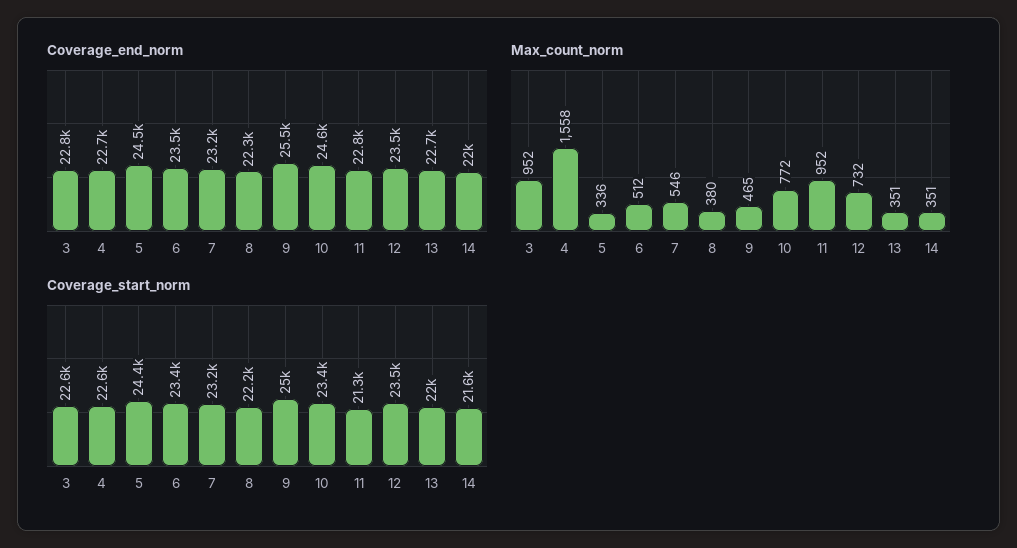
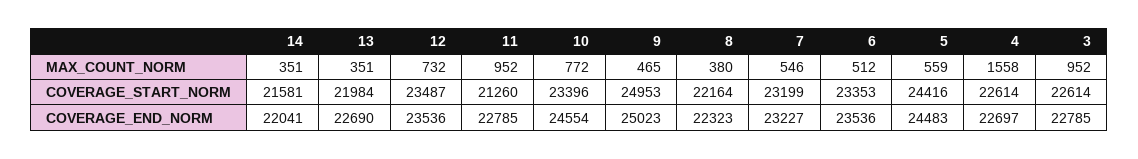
Coverage_end_norm, 9: 25500 -> 25023
Max_count_norm, 5: 336 -> 559

